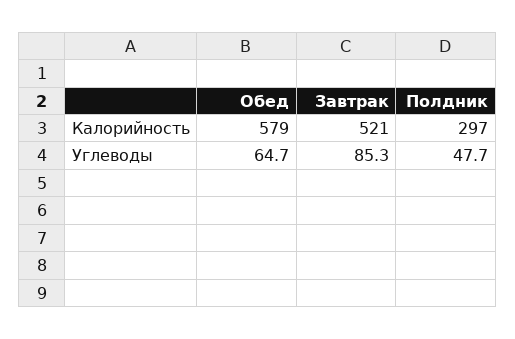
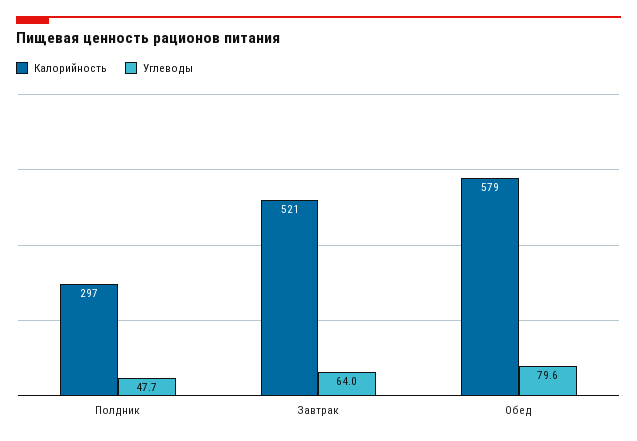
Углеводы, Обед: 64.7 -> 79.6
Углеводы, Завтрак: 85.3 -> 64

